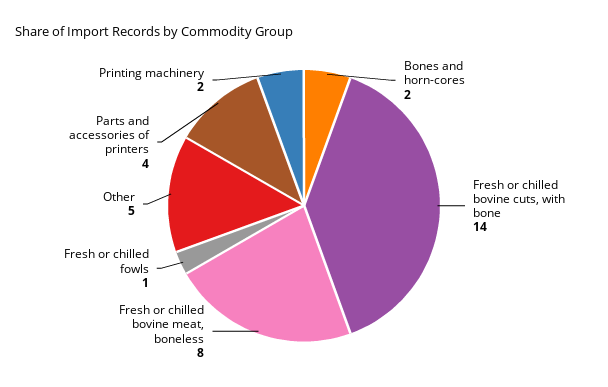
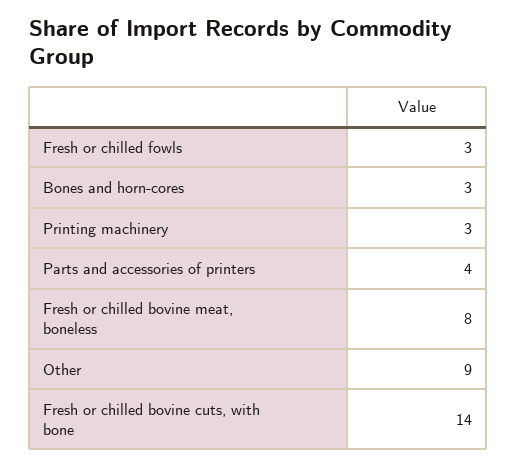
Bones and horn-cores: 2 -> 3
Fresh or chilled fowls: 1 -> 3
Other: 5 -> 9
Printing machinery: 2 -> 3

